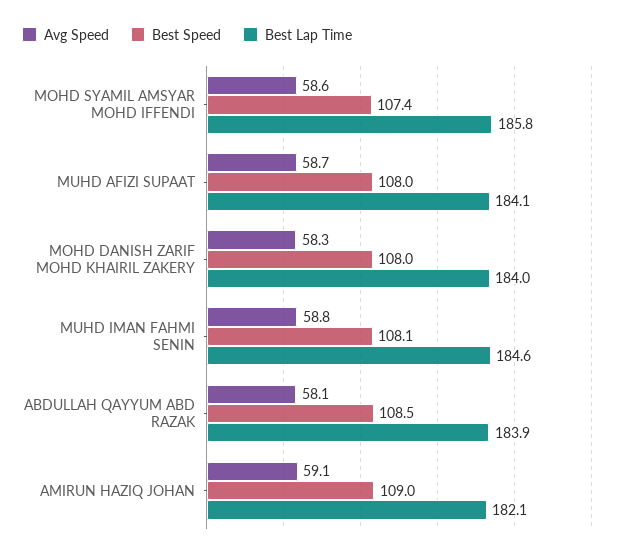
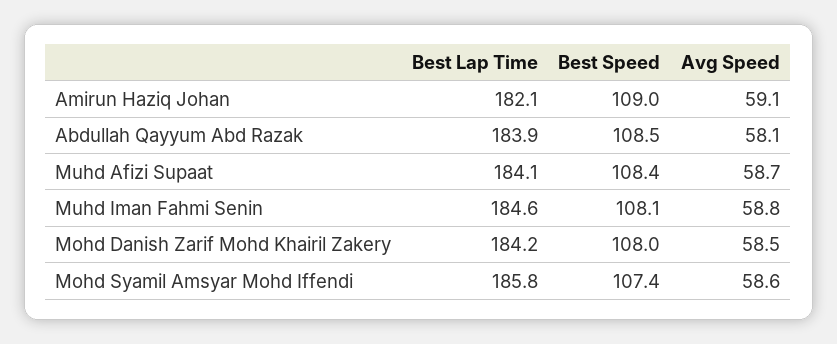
Best Speed, MUHD AFIZI SUPAAT: 108 -> 108.4
Avg Speed, MOHD DANISH ZARIF MOHD KHAIRIL ZAKERY: 58.3 -> 58.5
Best Lap Time, MOHD DANISH ZARIF MOHD KHAIRIL ZAKERY: 184 -> 184.2

